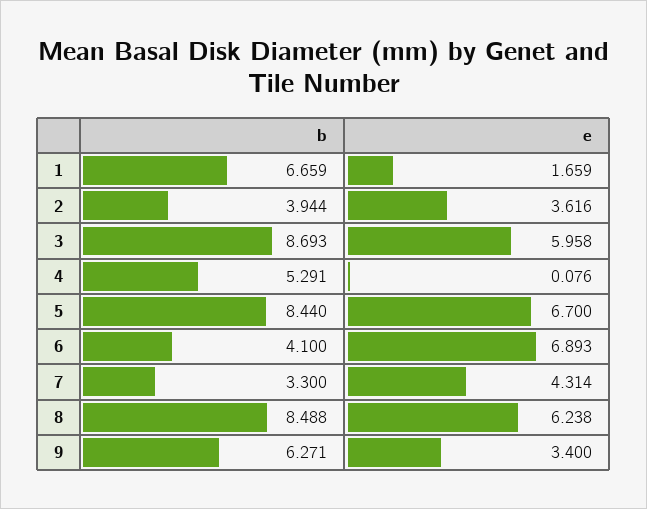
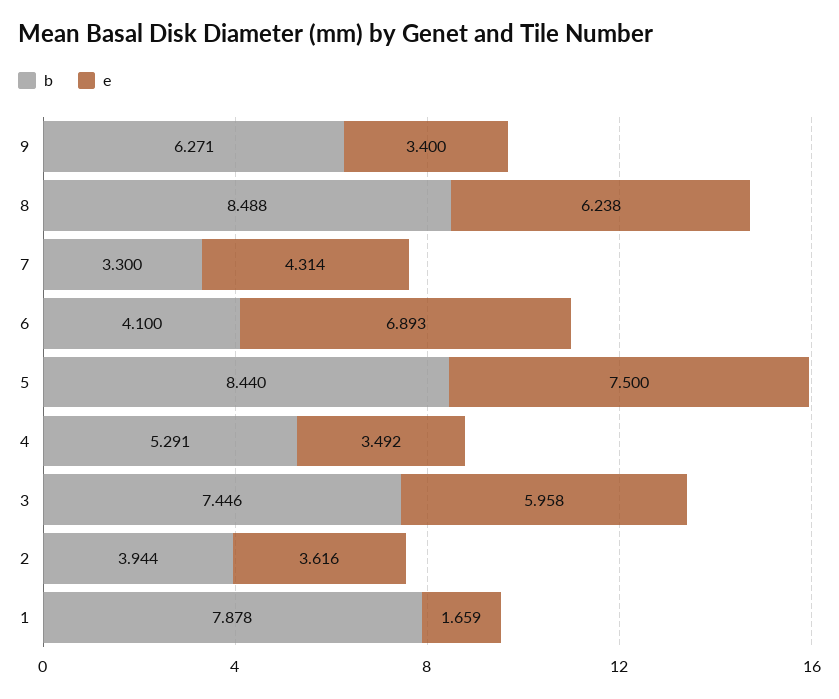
b, 1: 6.659 -> 7.878
b, 3: 8.693 -> 7.446
e, 4: 0.076 -> 3.492
e, 5: 6.7 -> 7.5

